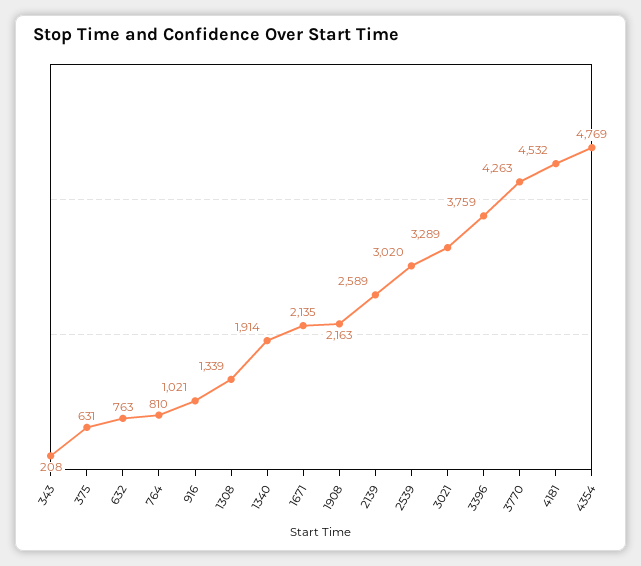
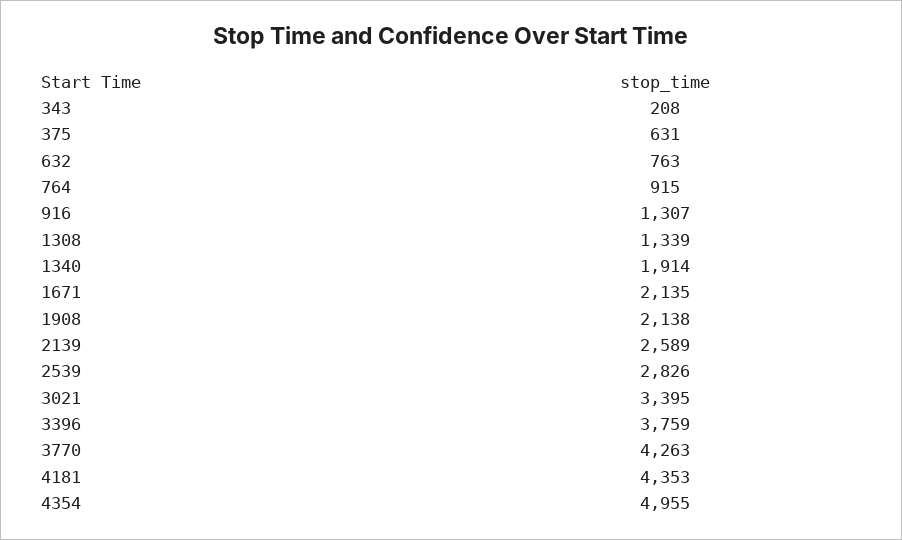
764: 810 -> 915
916: 1021 -> 1307
1908: 2163 -> 2138
2539: 3020 -> 2826
3021: 3289 -> 3395
4181: 4532 -> 4353
4354: 4769 -> 4955

